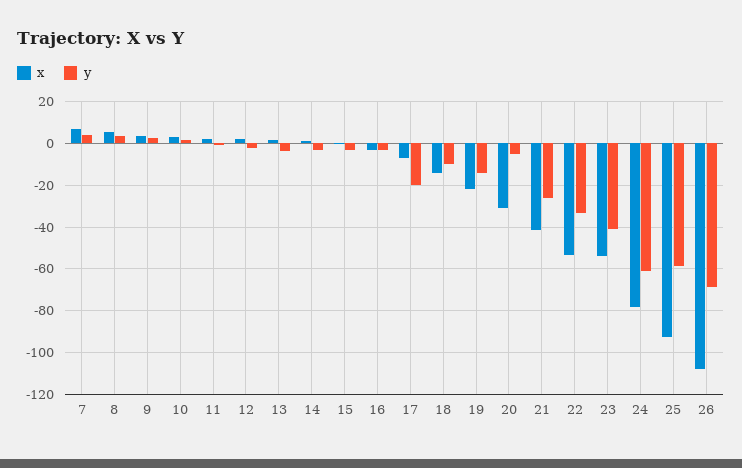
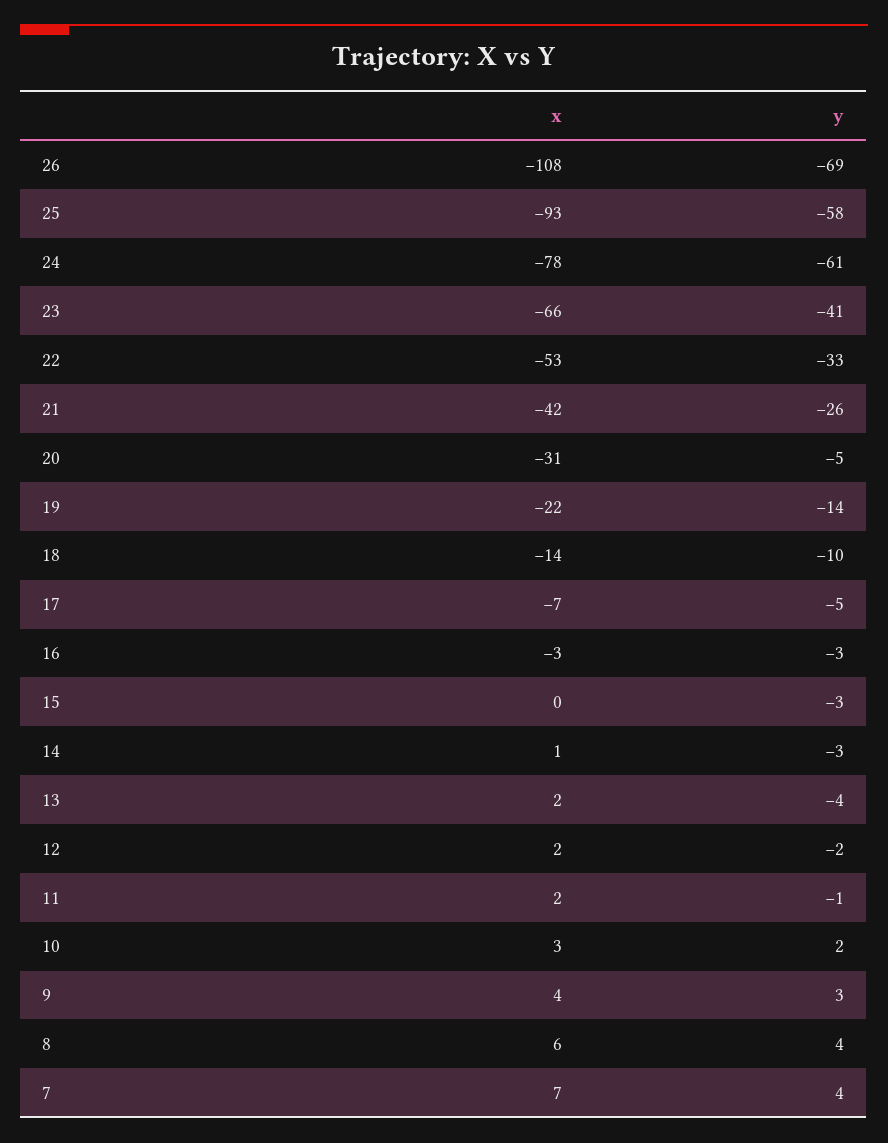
y, 17: -20 -> -5
x, 23: -55 -> -66

